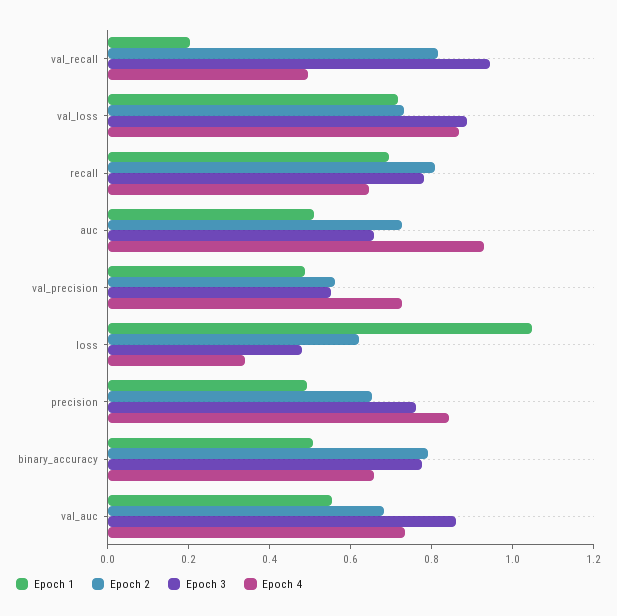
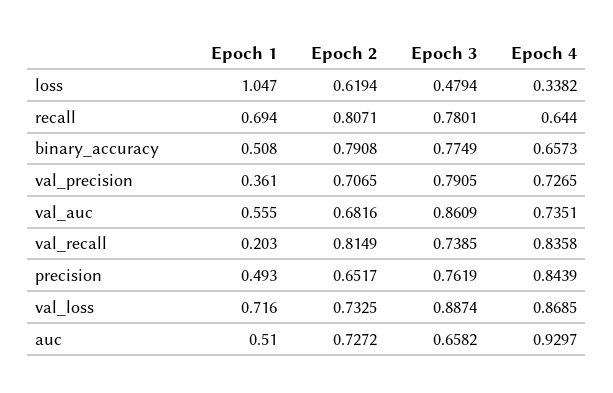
Epoch 3, val_recall: 0.95 -> 0.7385
Epoch 4, val_recall: 0.5 -> 0.8358
Epoch 1, val_precision: 0.5 -> 0.361
Epoch 2, val_precision: 0.55 -> 0.7065
Epoch 3, val_precision: 0.55 -> 0.7905

